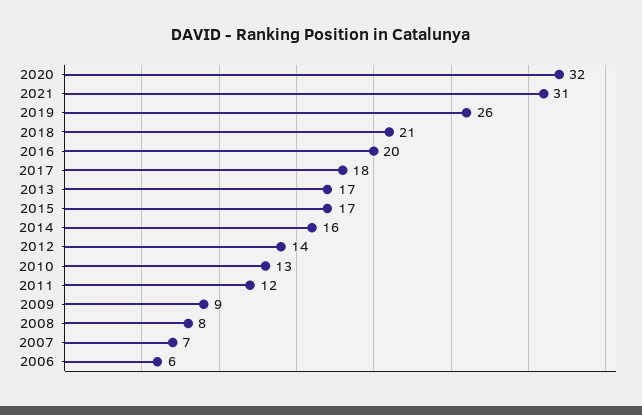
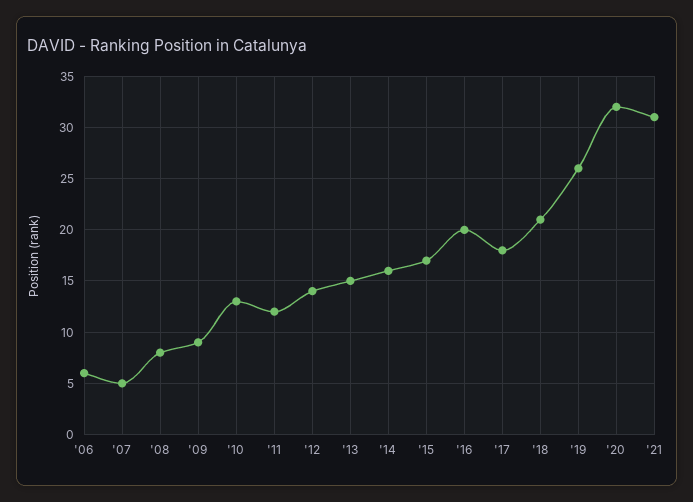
2013: 17 -> 15
2007: 7 -> 5

